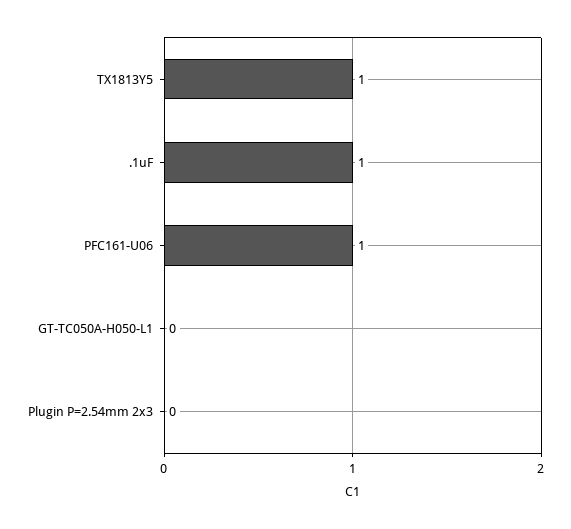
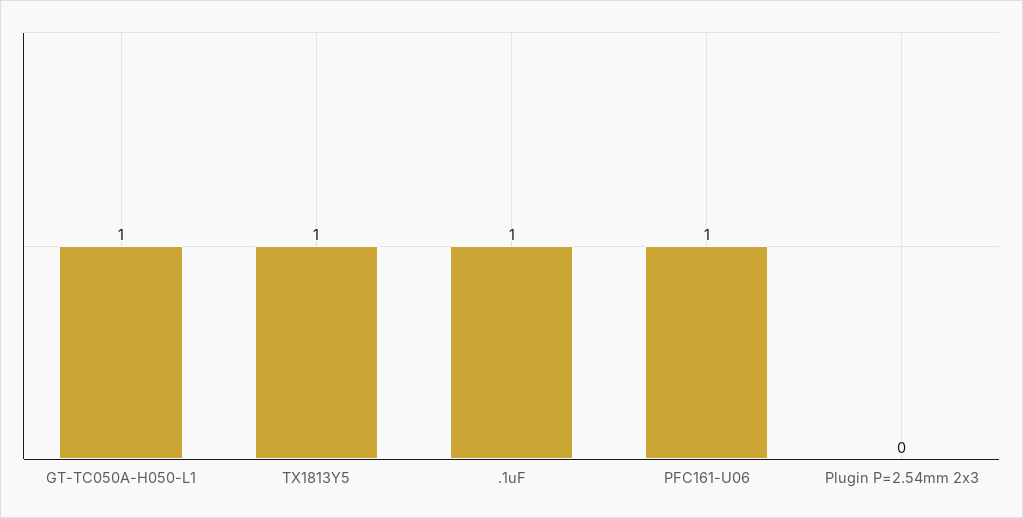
GT-TC050A-H050-L1: 0 -> 1

